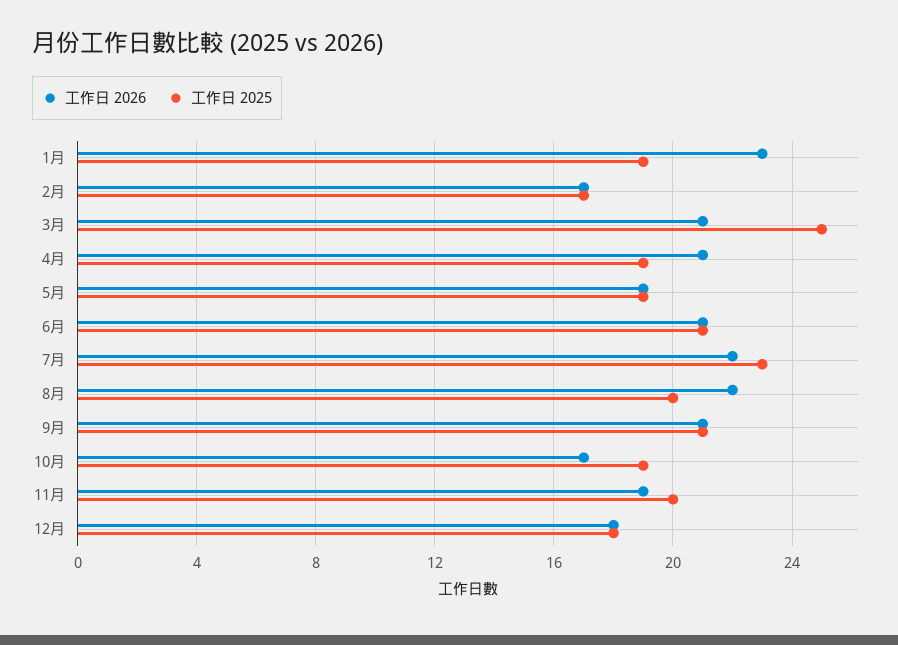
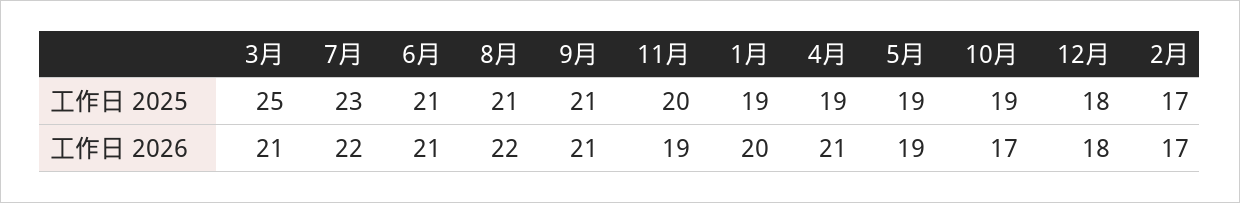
工作日 2026, 1月: 23 -> 20
工作日 2025, 8月: 20 -> 21

